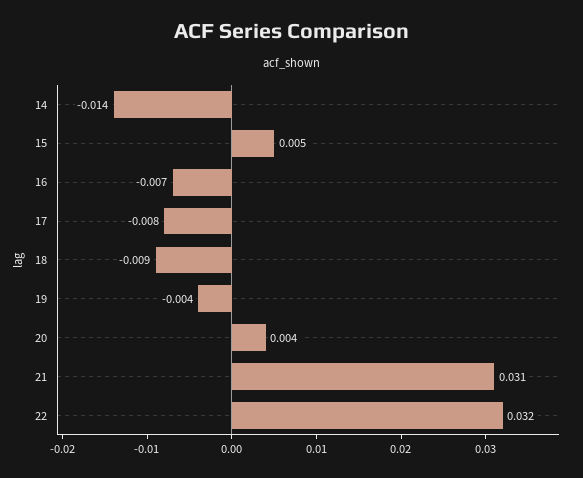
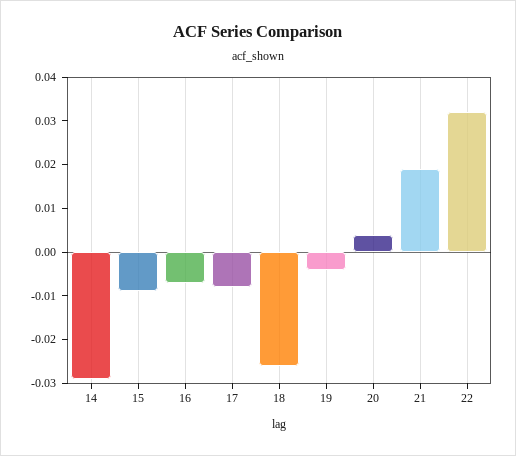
14: -0.014 -> -0.03
15: 0.005 -> -0.01
18: -0.009 -> -0.025
21: 0.031 -> 0.02

